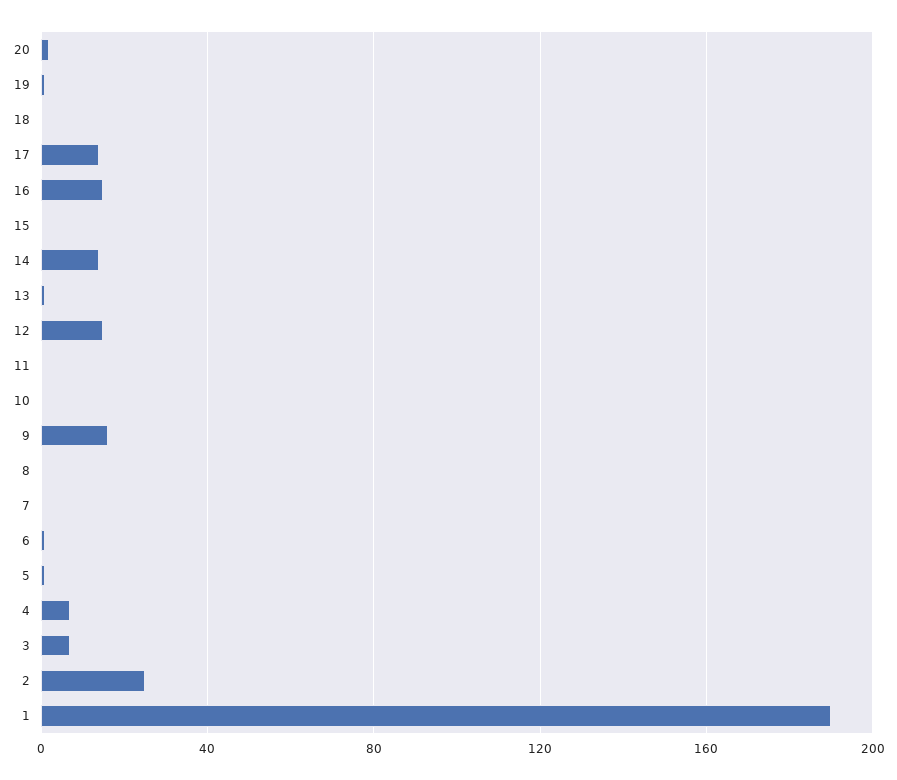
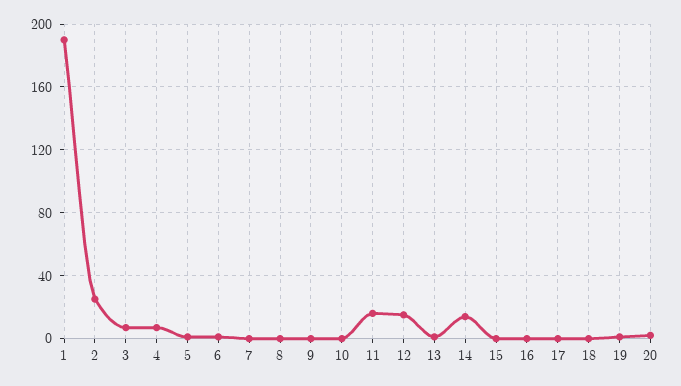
17: 15 -> 0
16: 15 -> 0
11: 0 -> 15
9: 15 -> 0

